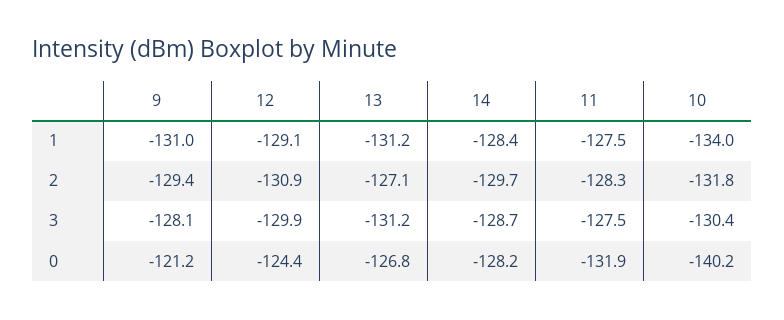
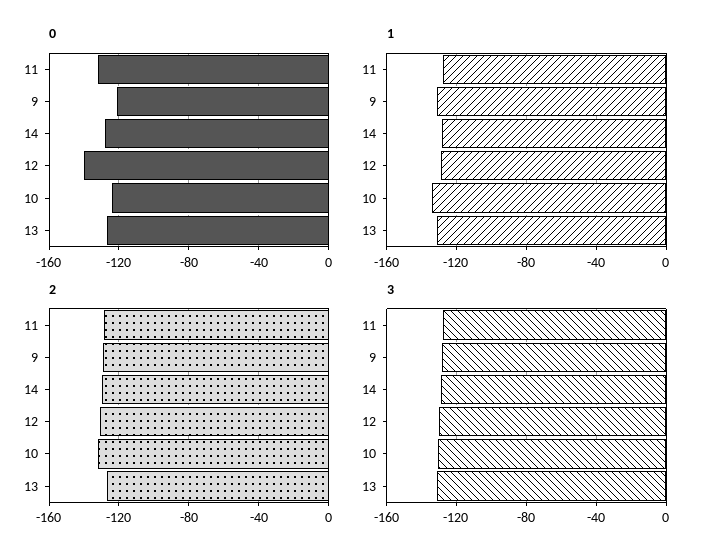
0, 12: -124.4 -> -140
0, 10: -140.2 -> -125

